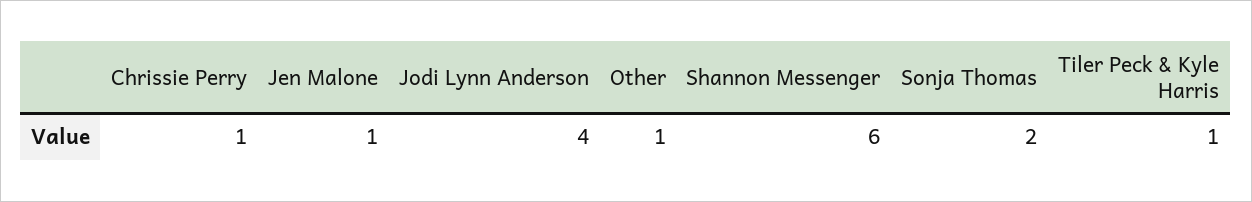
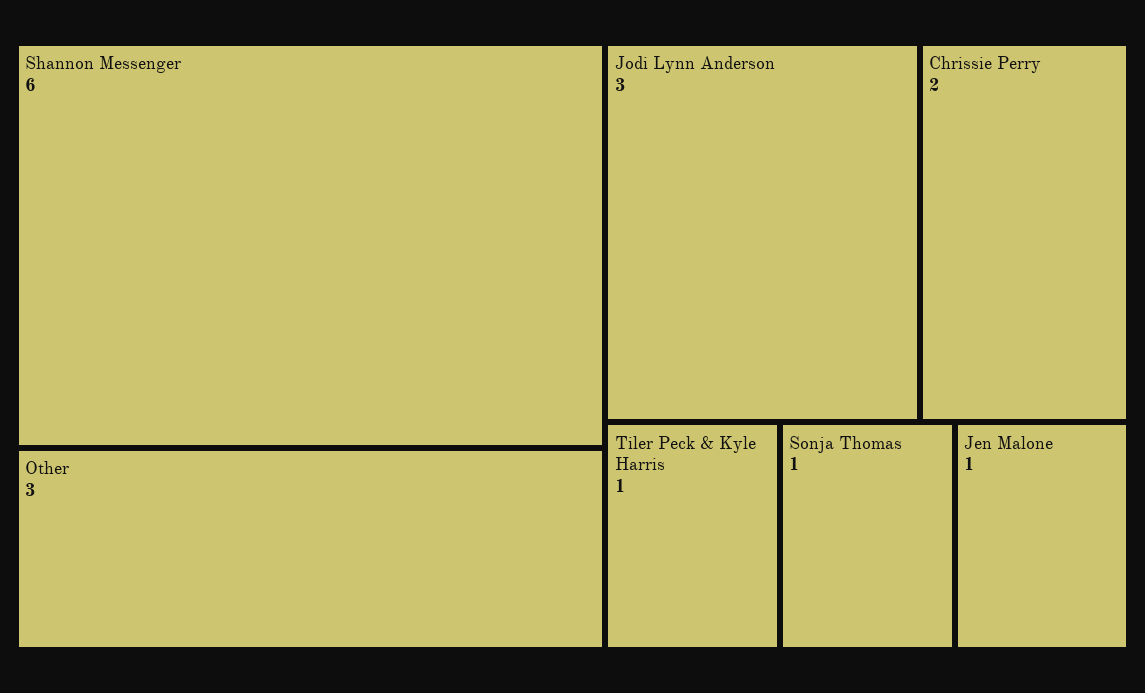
Chrissie Perry: 1 -> 2
Jodi Lynn Anderson: 4 -> 3
Other: 1 -> 3
Sonja Thomas: 2 -> 1

